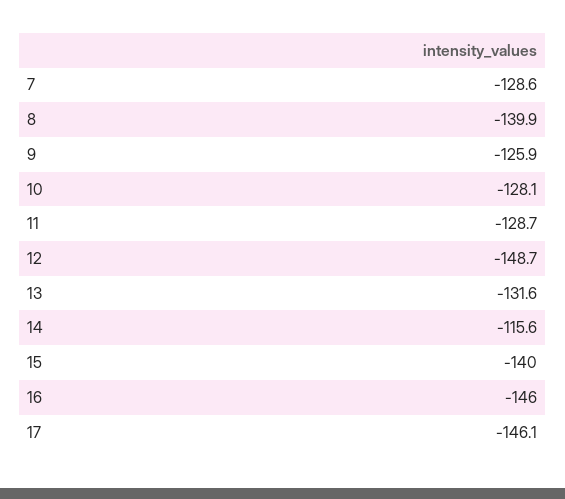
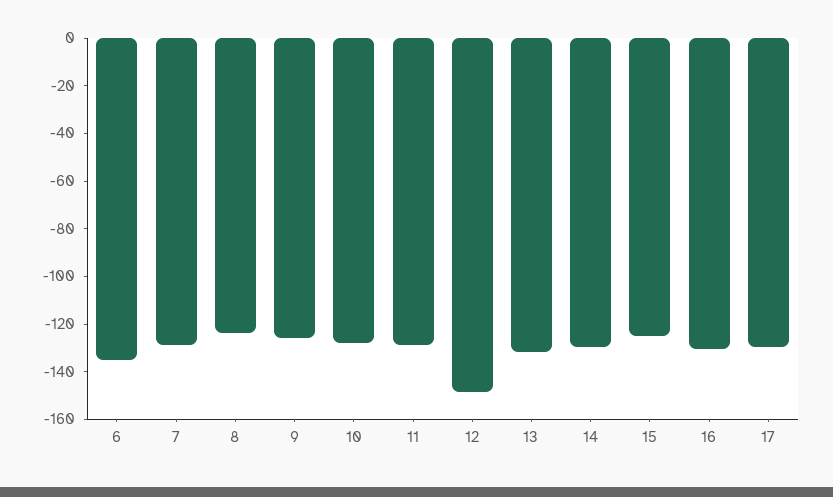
8: -139.9 -> -125
14: -115.6 -> -130
15: -140 -> -125
16: -146 -> -130
17: -146.1 -> -130
6: none -> -135

